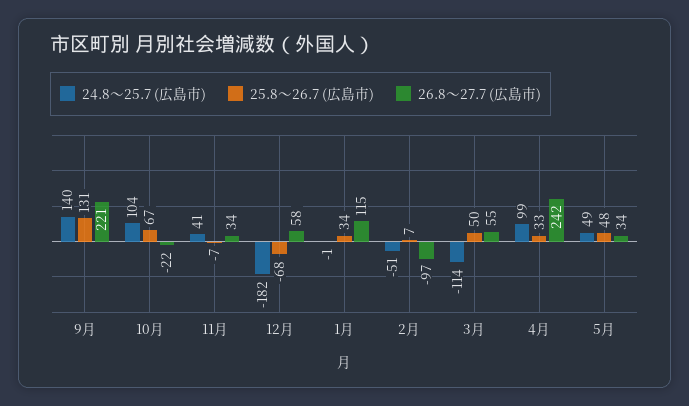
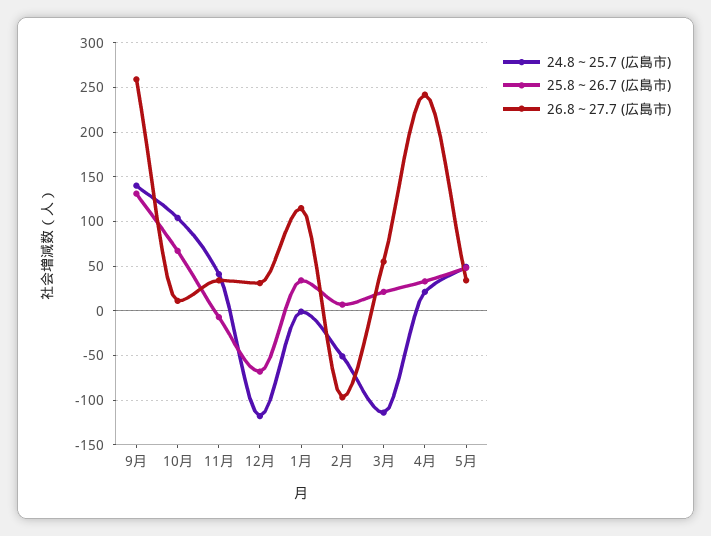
26.8～27.7 (広島市), 9月: 221 -> 260
26.8～27.7 (広島市), 10月: -22 -> 10
24.8～25.7 (広島市), 12月: -182 -> -120
26.8～27.7 (広島市), 12月: 58 -> 30
25.8～26.7 (広島市), 3月: 50 -> 20
24.8～25.7 (広島市), 4月: 99 -> 20

